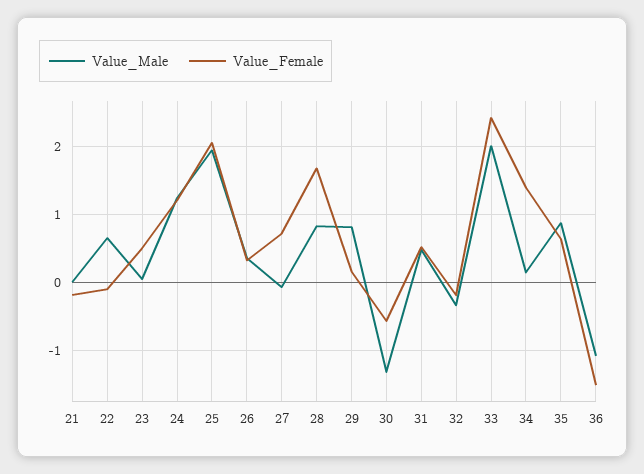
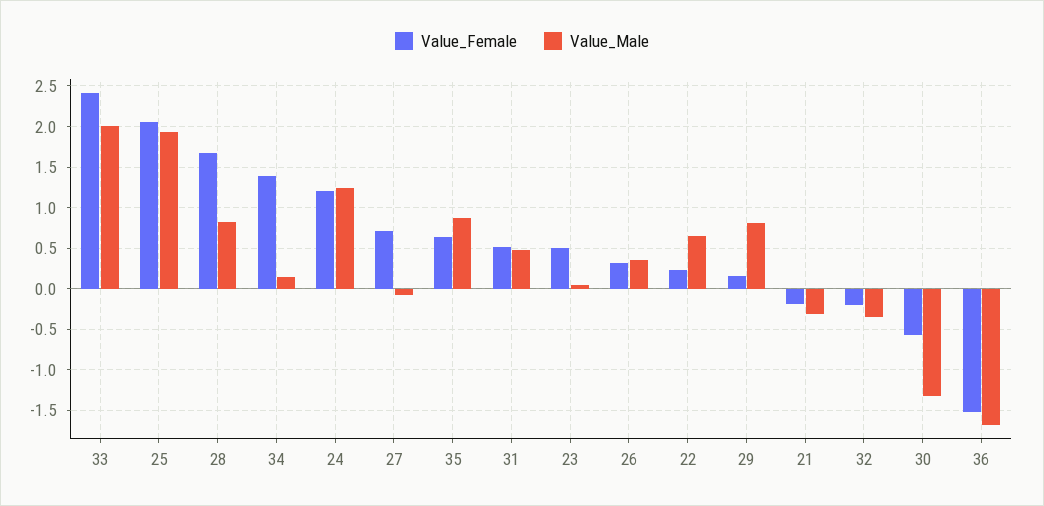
Value_Male, 21: 0 -> -0.3
Value_Female, 22: -0.1 -> 0.2
Value_Male, 36: -1.1 -> -1.7

